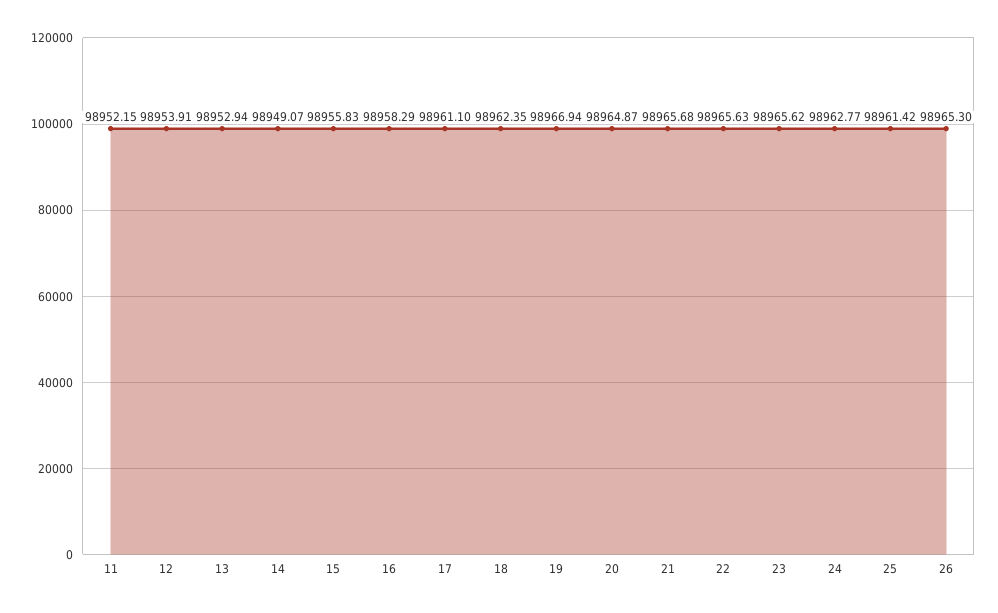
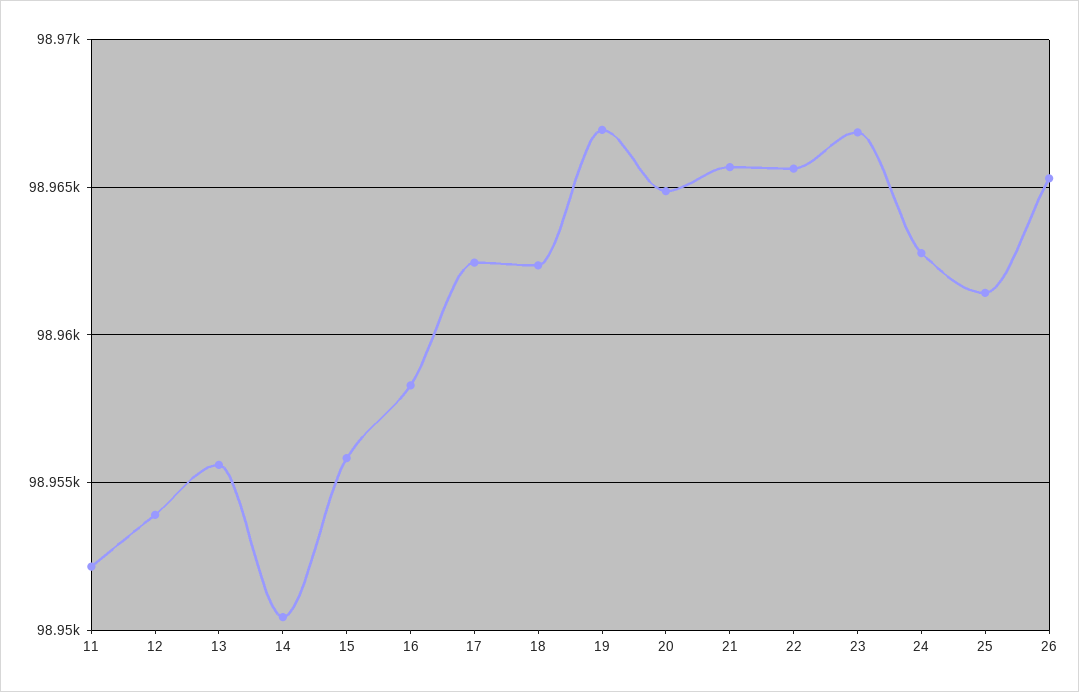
13: 98952.94 -> 98955.5
14: 98949.07 -> 98950.5
17: 98961.1 -> 98962.5
23: 98965.62 -> 98967

